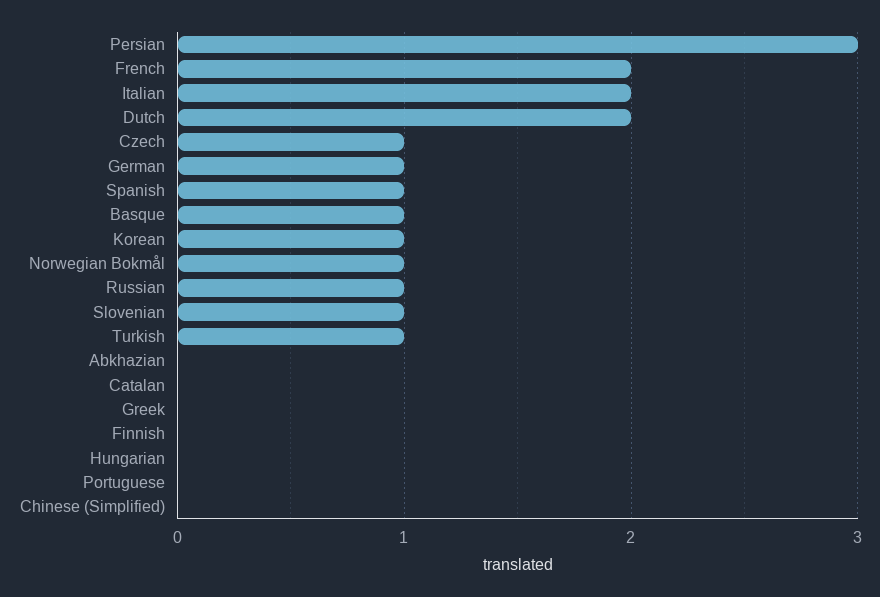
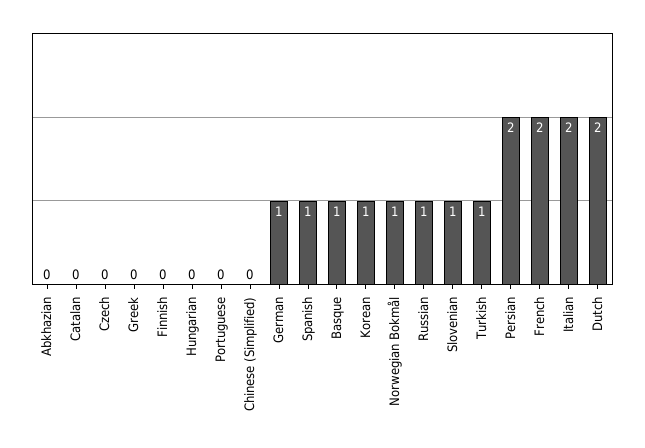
Persian: 3 -> 2
Czech: 1 -> 0

